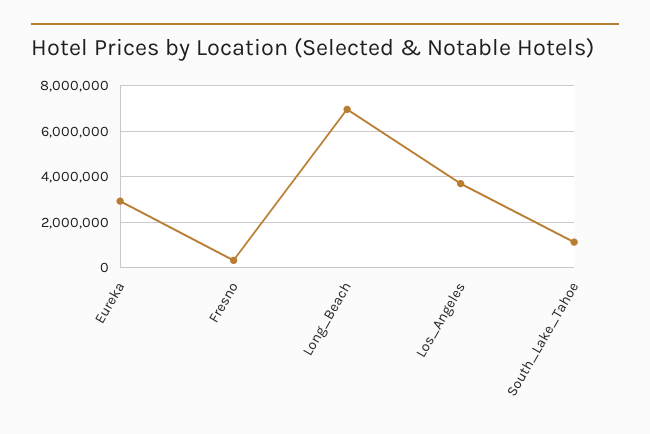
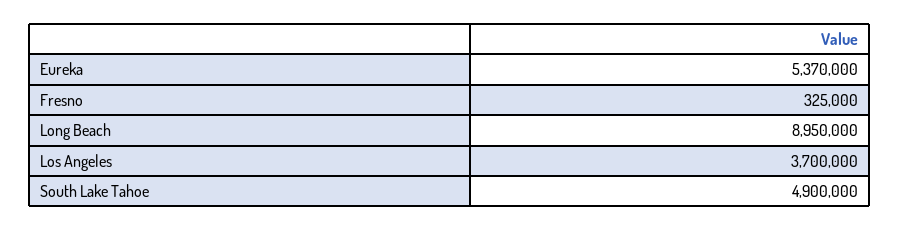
Eureka: 3000000 -> 5370000
Long_Beach: 7000000 -> 8950000
South_Lake_Tahoe: 1000000 -> 4900000

